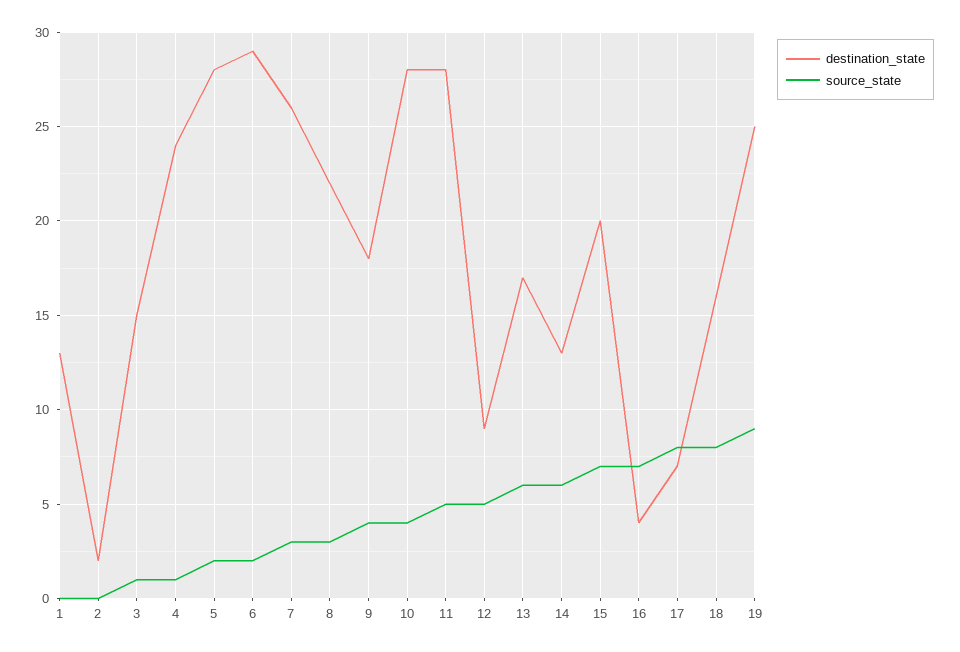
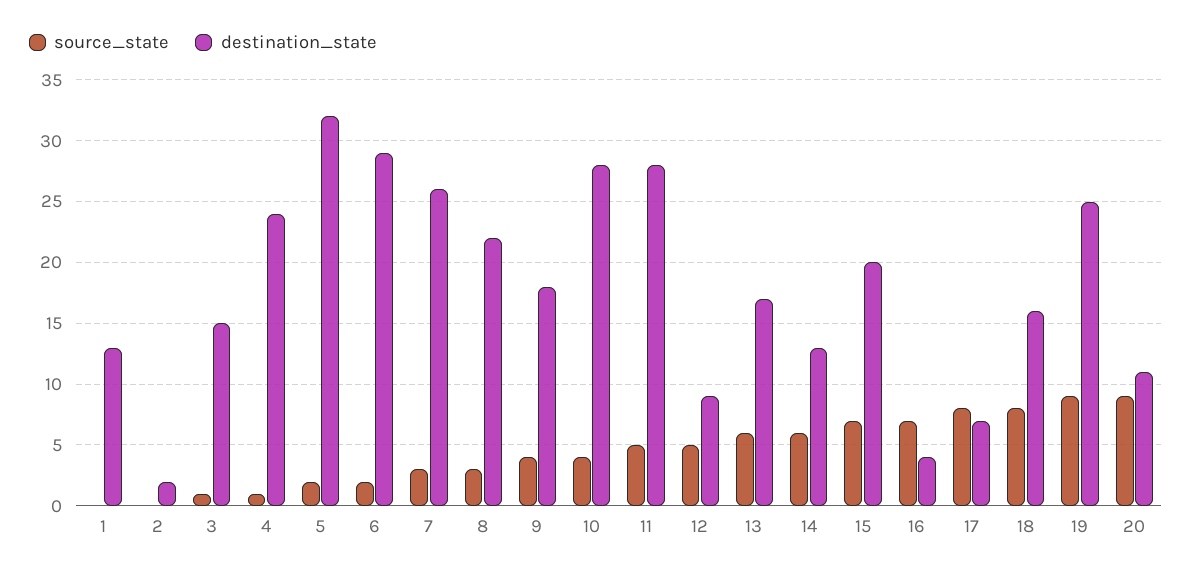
destination_state, 5: 28 -> 32
source_state, 20: none -> 9
destination_state, 20: none -> 11

